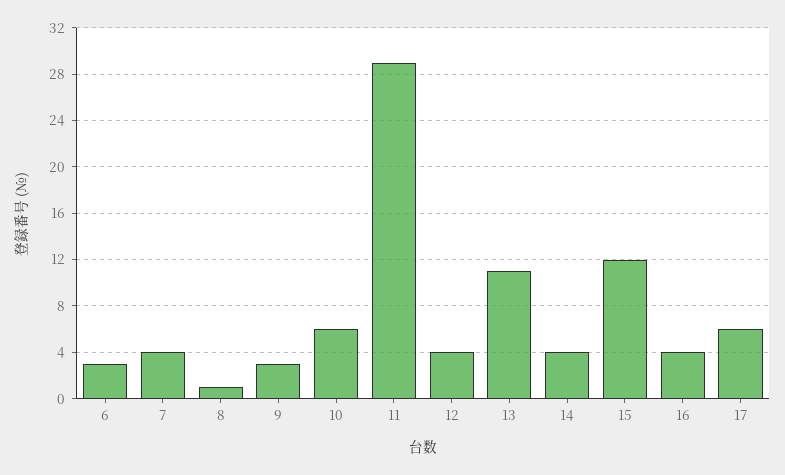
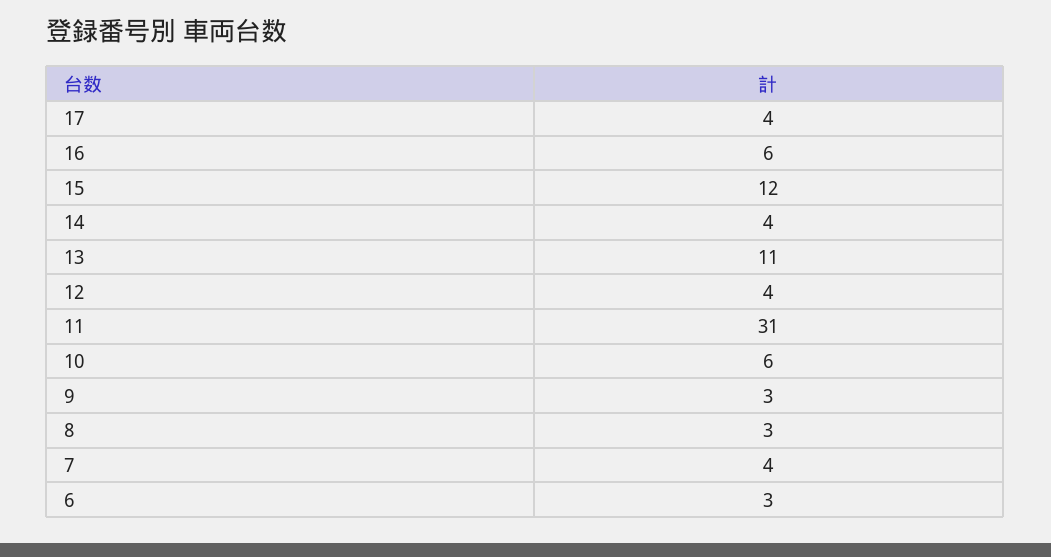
8: 1 -> 3
11: 29 -> 31
16: 4 -> 6
17: 6 -> 4

